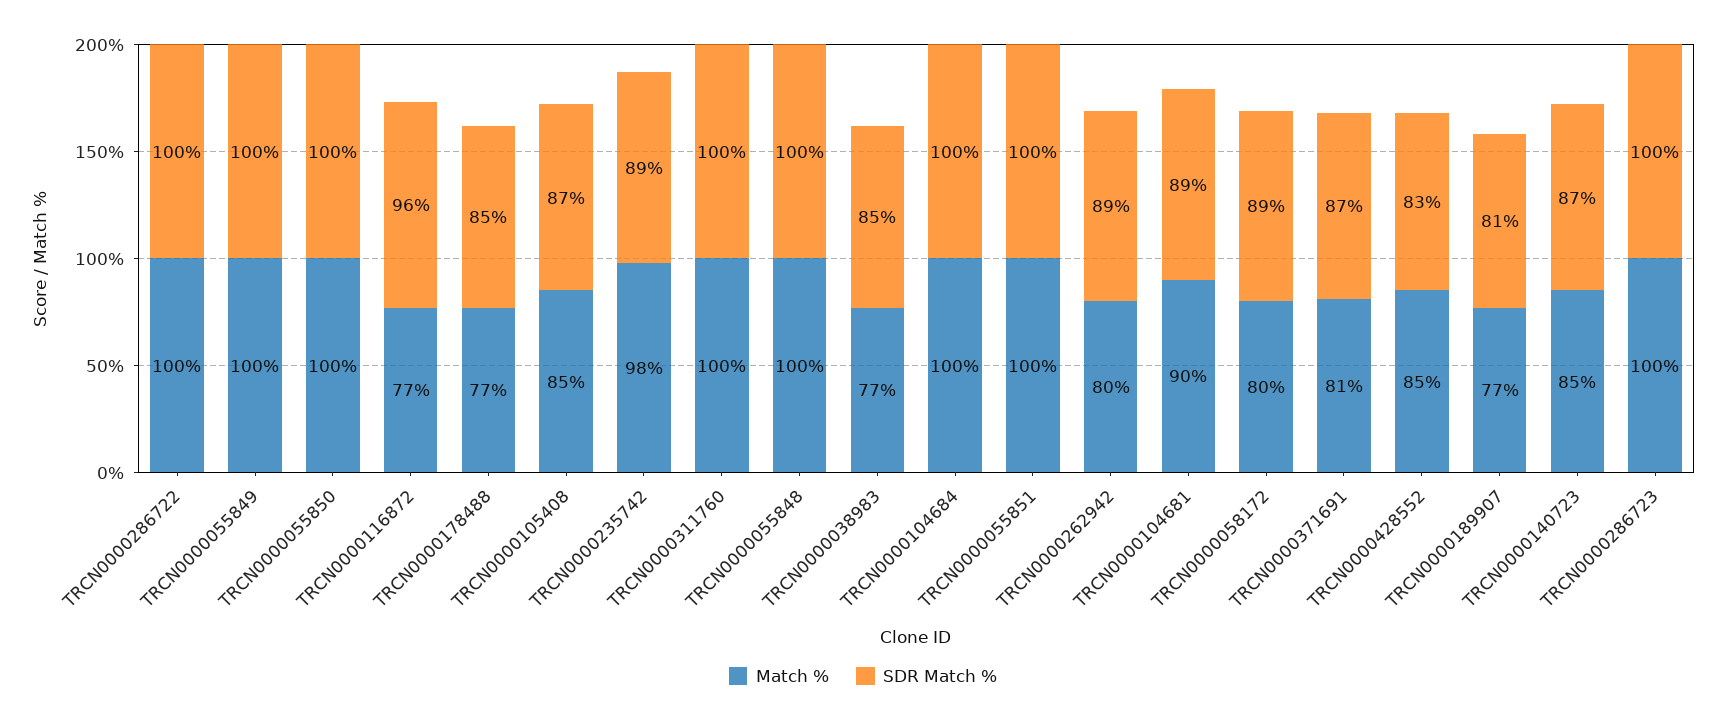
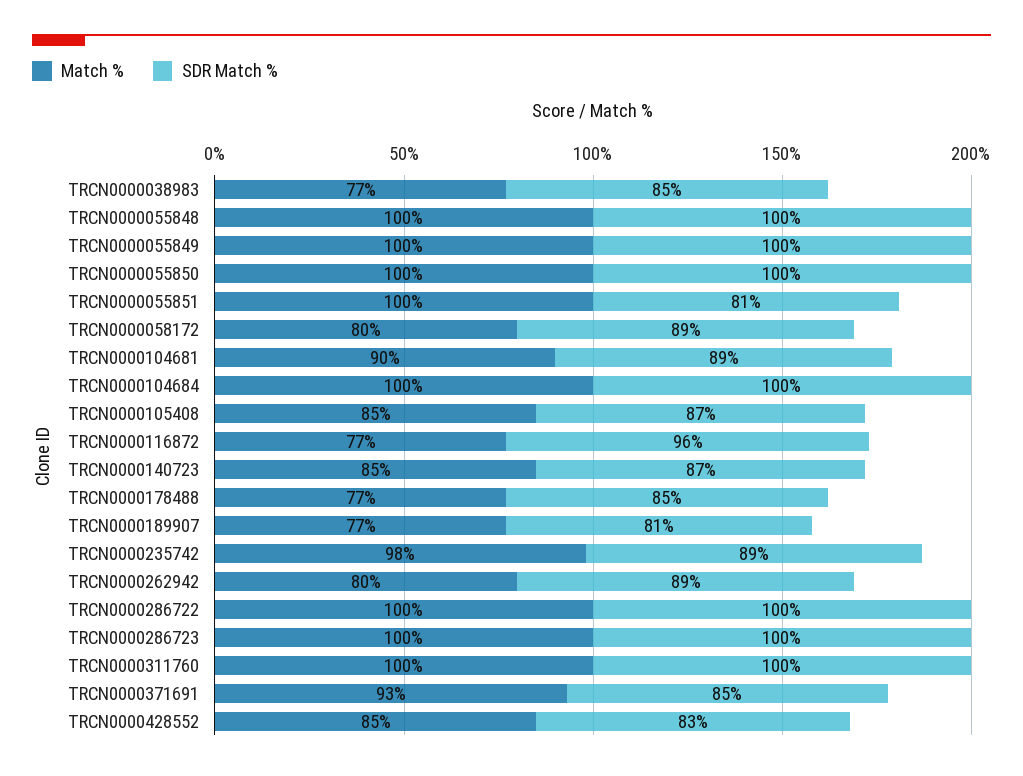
SDR Match %, TRCN0000055851: 100 -> 81
Match %, TRCN0000371691: 81 -> 93
SDR Match %, TRCN0000371691: 87 -> 85

